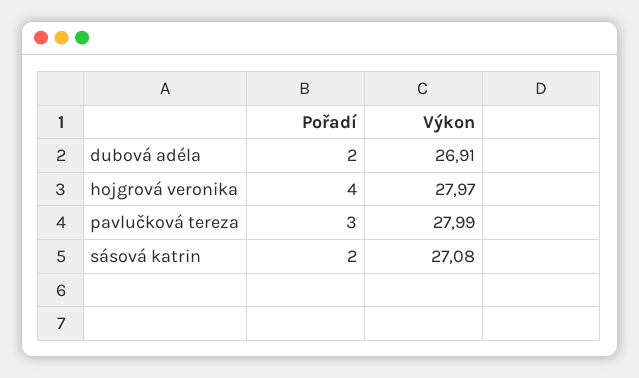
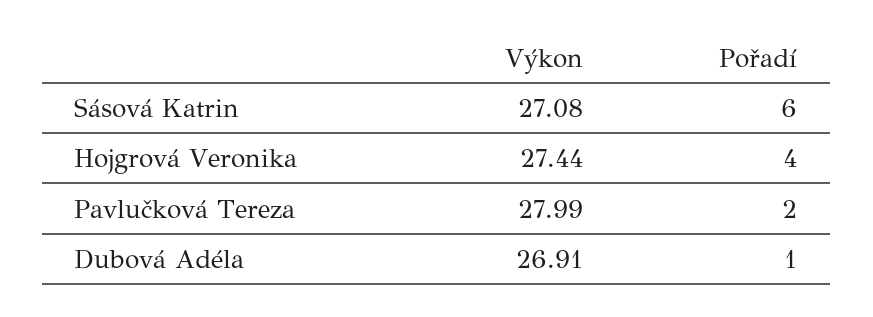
Pořadí, dubová adéla: 2 -> 1
Výkon, hojgrová veronika: 27.97 -> 27.44
Pořadí, pavlučková tereza: 3 -> 2
Pořadí, sásová katrin: 2 -> 6

